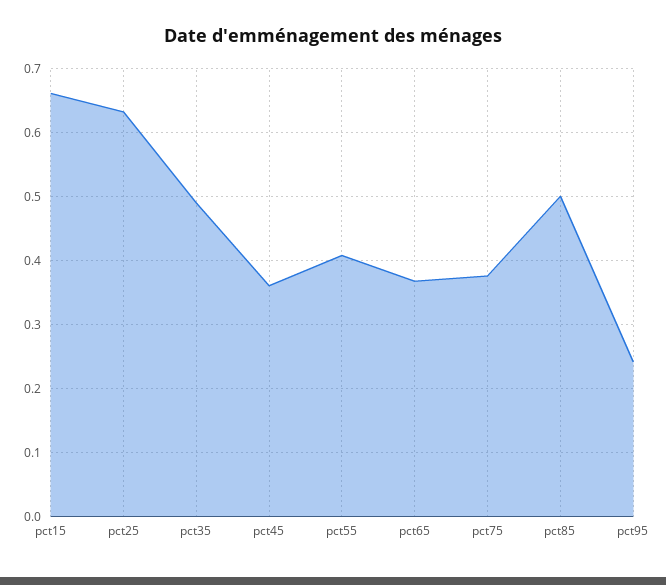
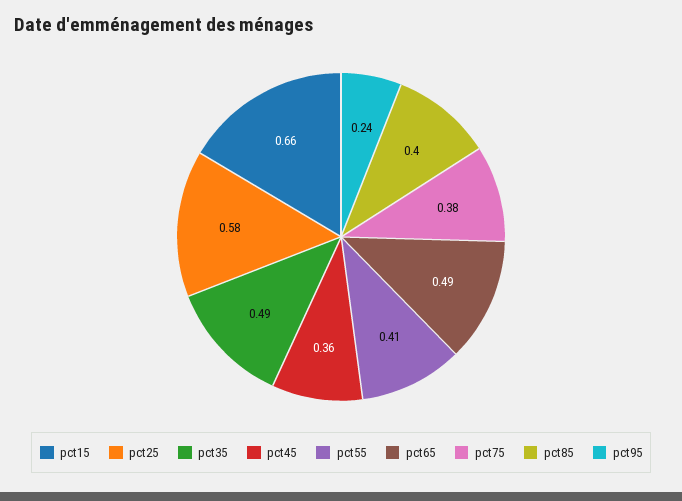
pct25: 0.63 -> 0.58
pct65: 0.37 -> 0.49
pct85: 0.5 -> 0.4

